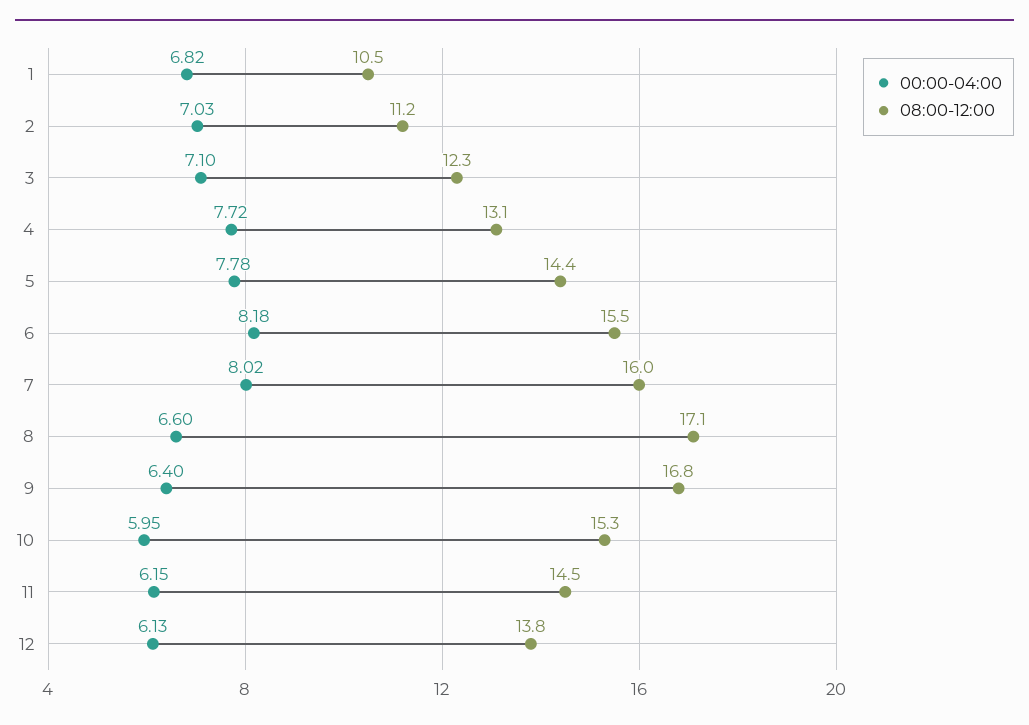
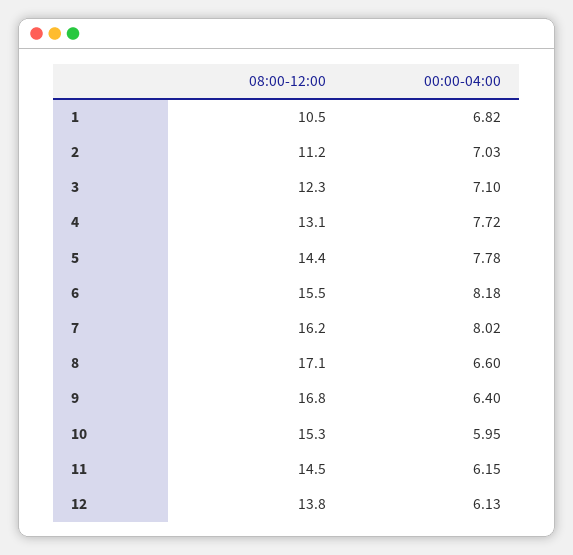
08:00-12:00, 7: 16 -> 16.2

